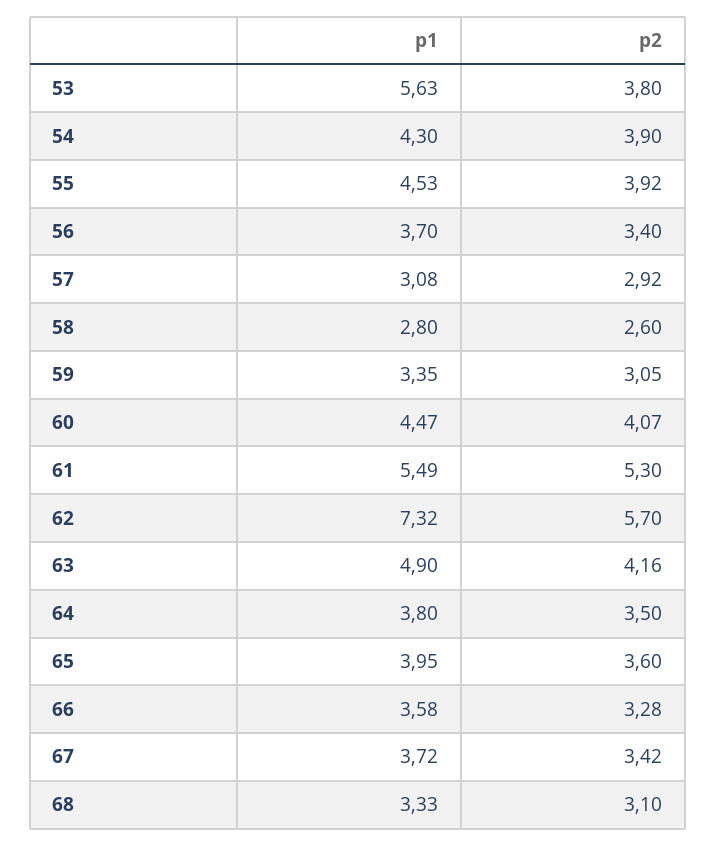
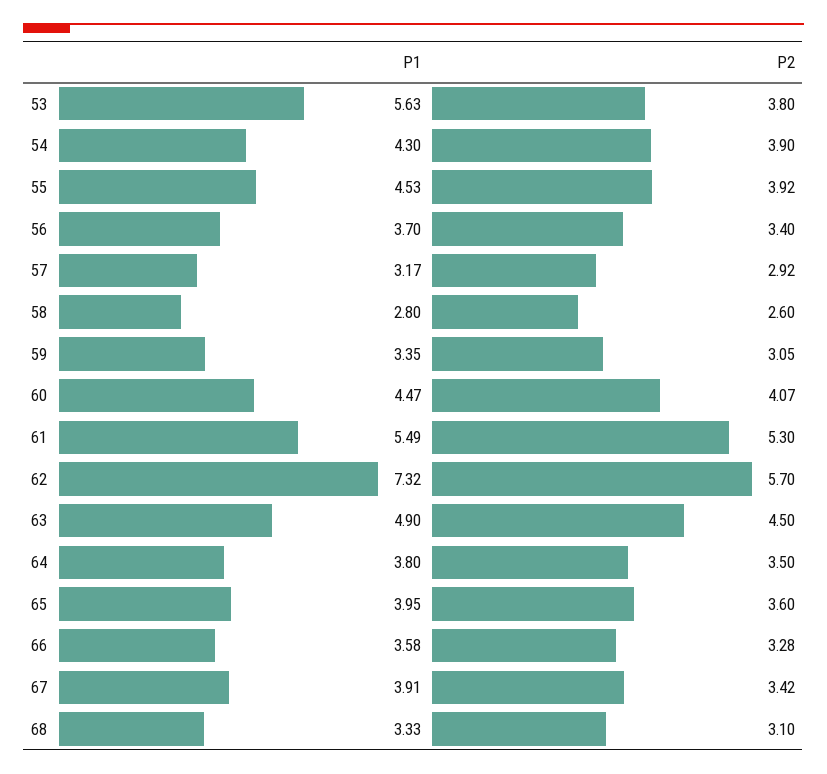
p1, 57: 3.08 -> 3.17
p2, 63: 4.16 -> 4.5
p1, 67: 3.72 -> 3.91

